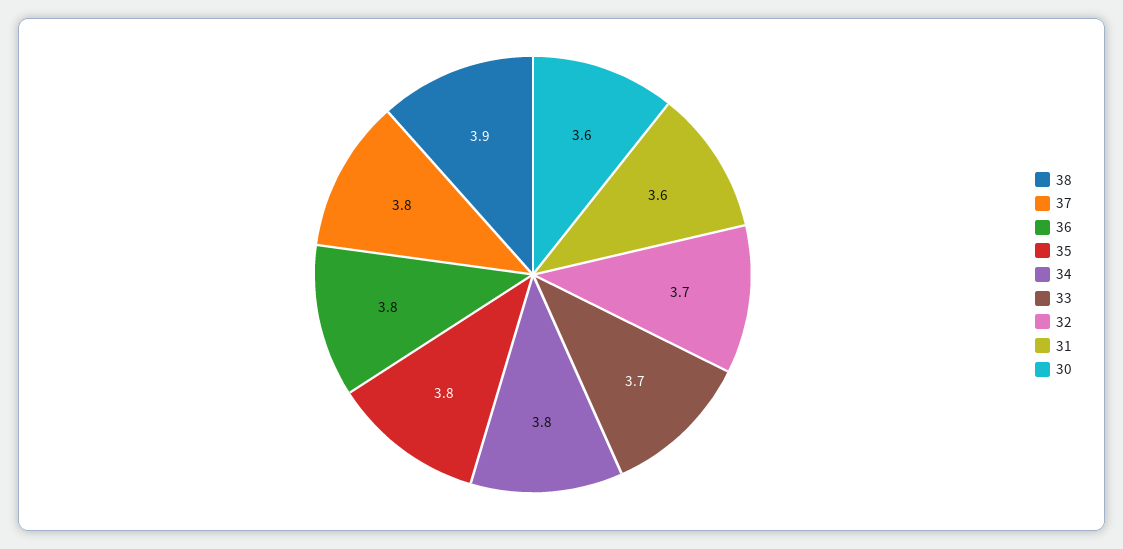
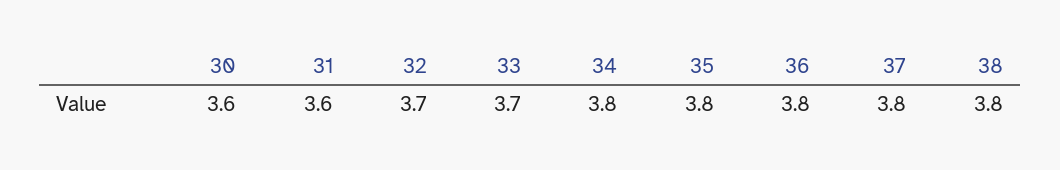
38: 3.9 -> 3.8

